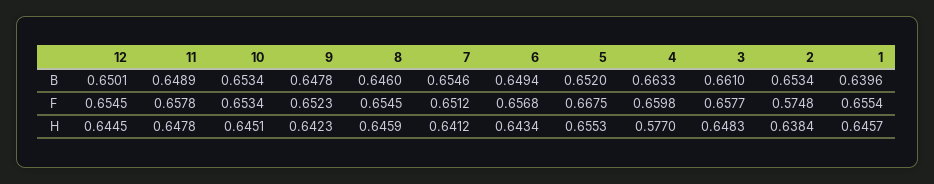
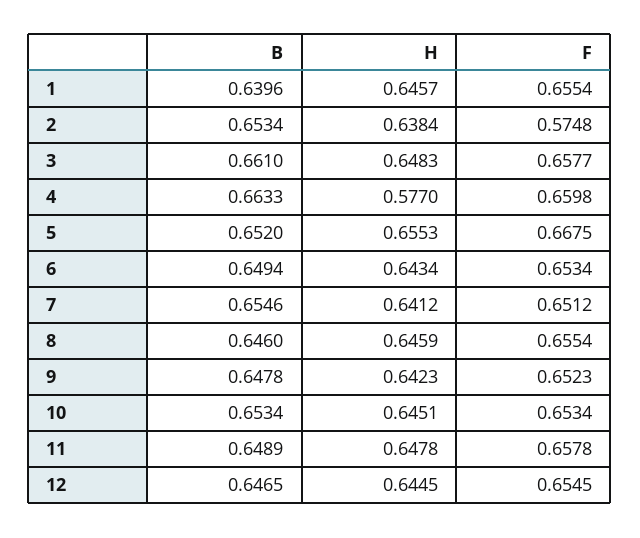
12, B: 0.6501 -> 0.6465
8, F: 0.6545 -> 0.6554
6, F: 0.6568 -> 0.6534

